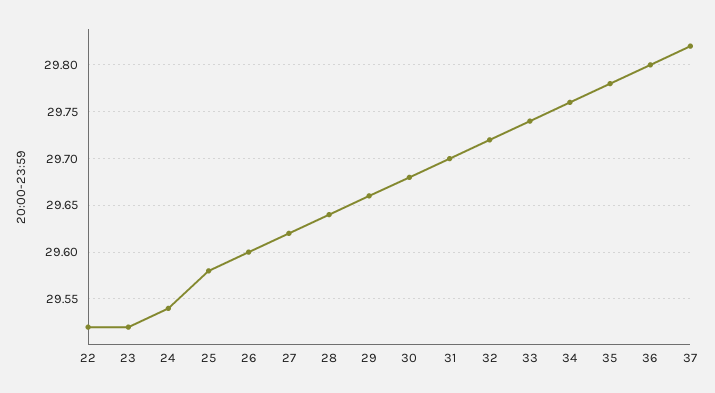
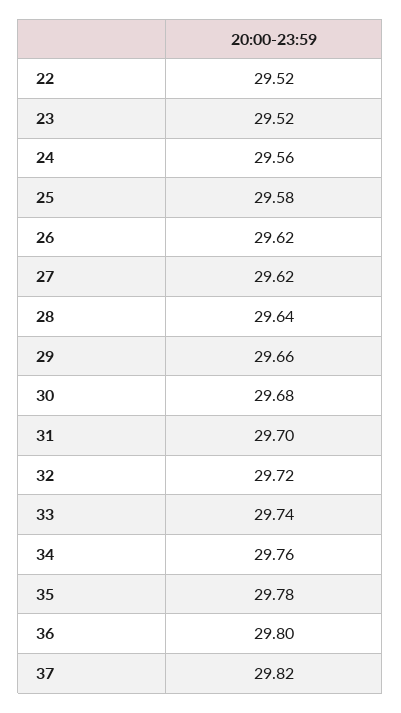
24: 29.54 -> 29.56
26: 29.6 -> 29.62

